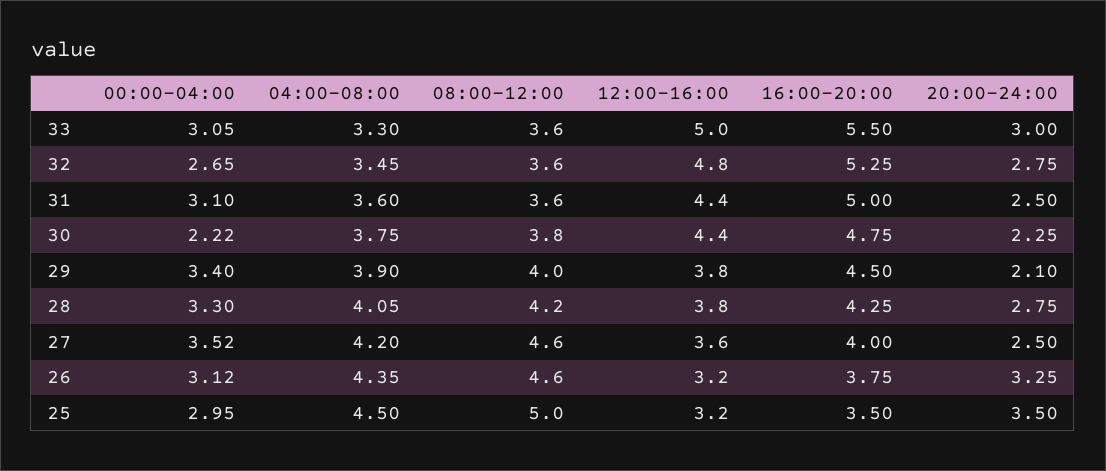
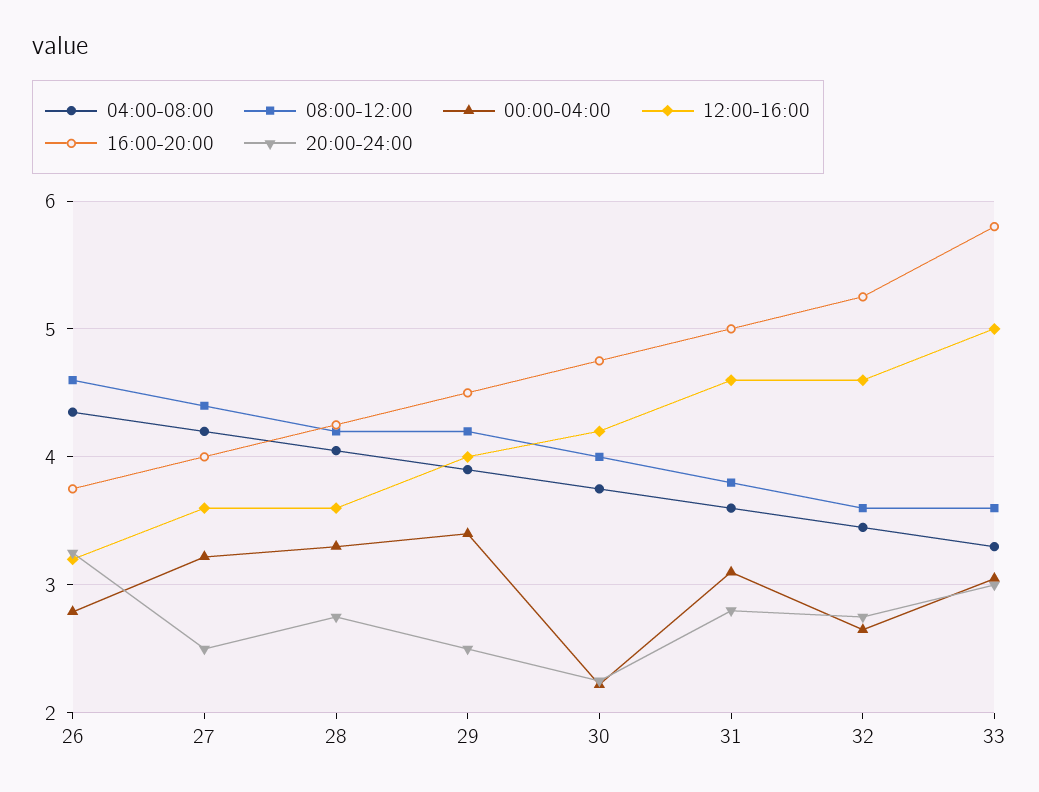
16:00-20:00, 33: 5.5 -> 5.8
12:00-16:00, 32: 4.8 -> 4.6
08:00-12:00, 31: 3.6 -> 3.8
12:00-16:00, 31: 4.4 -> 4.6
20:00-24:00, 31: 2.5 -> 2.8
08:00-12:00, 30: 3.8 -> 4
12:00-16:00, 30: 4.4 -> 4.2
08:00-12:00, 29: 4 -> 4.2
12:00-16:00, 29: 3.8 -> 4
20:00-24:00, 29: 2.1 -> 2.5
12:00-16:00, 28: 3.8 -> 3.6
00:00-04:00, 27: 3.52 -> 3.2
08:00-12:00, 27: 4.6 -> 4.4
00:00-04:00, 26: 3.12 -> 2.8
00:00-04:00, 25: 2.95 -> none
04:00-08:00, 25: 4.5 -> none
08:00-12:00, 25: 5 -> none
12:00-16:00, 25: 3.2 -> none
16:00-20:00, 25: 3.5 -> none
20:00-24:00, 25: 3.5 -> none

